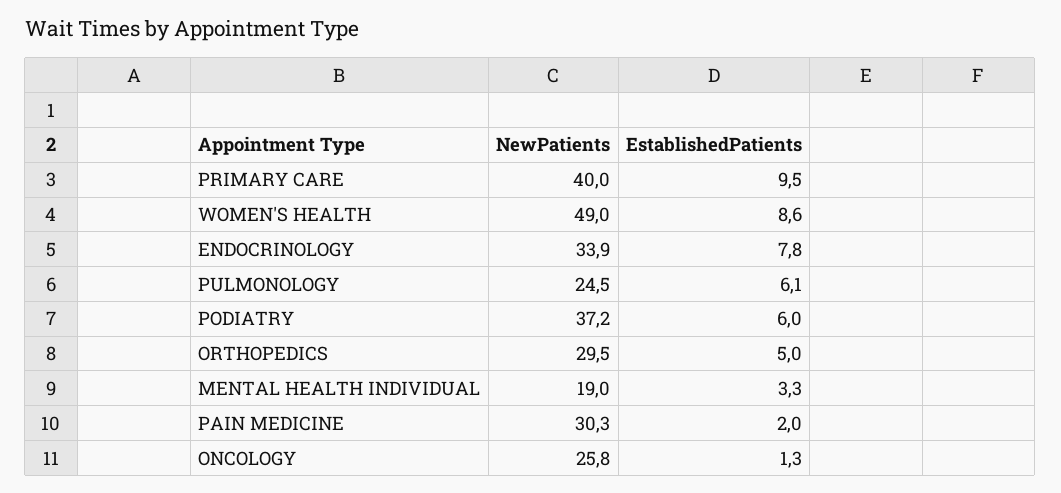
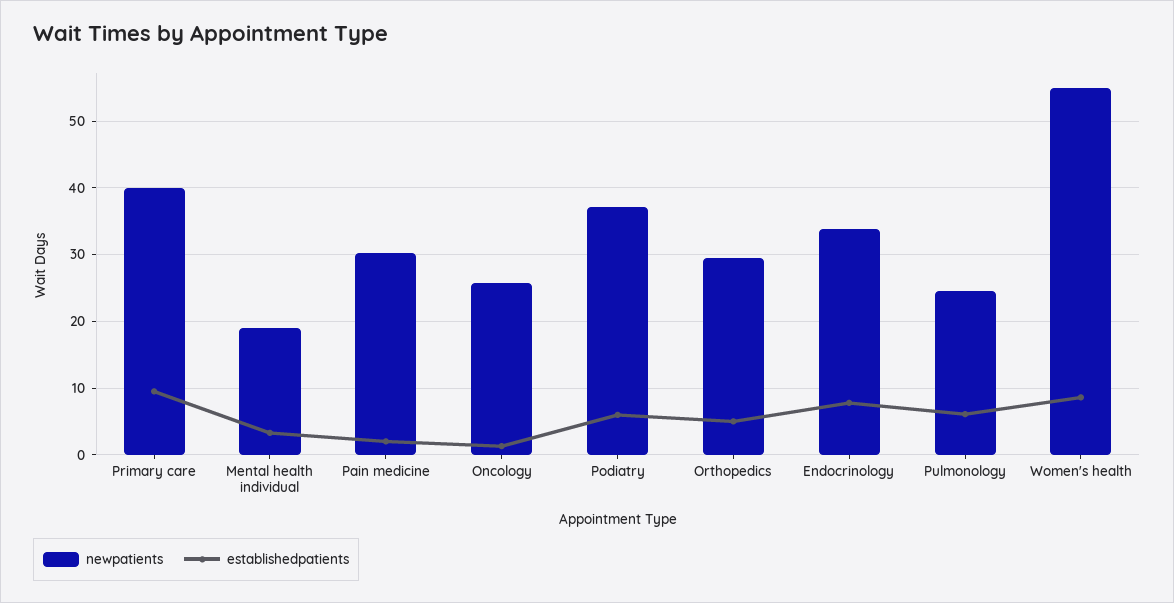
NewPatients, WOMEN'S HEALTH: 49 -> 55

